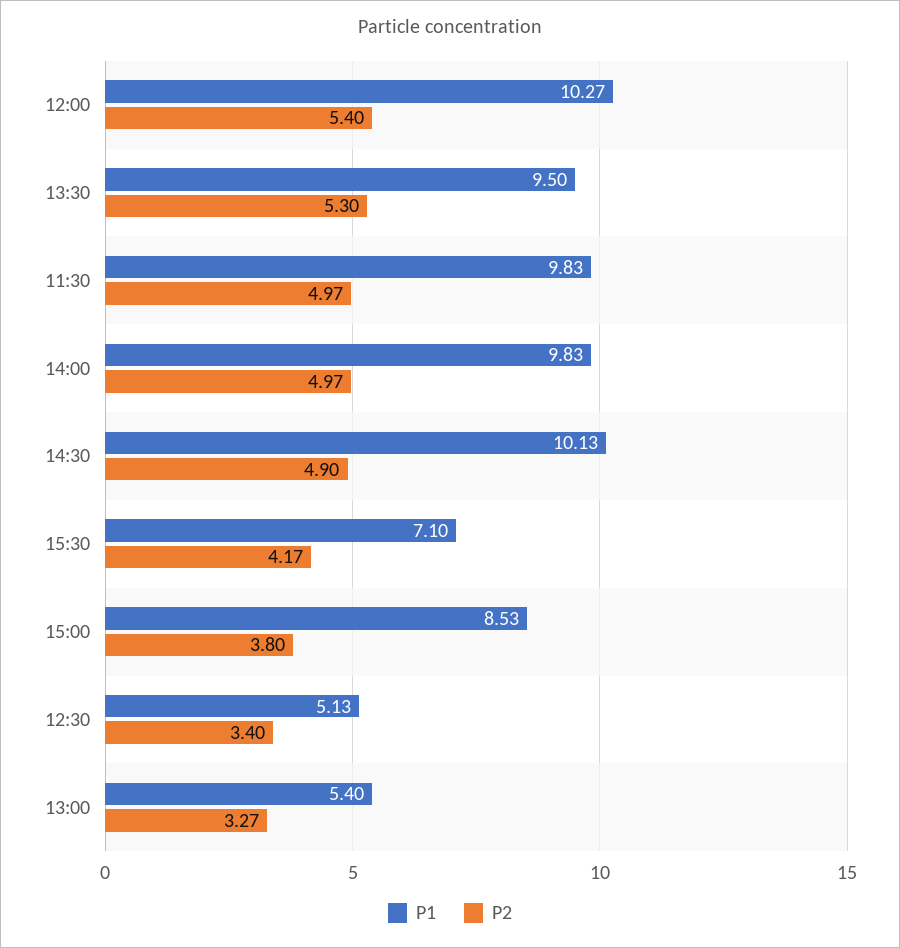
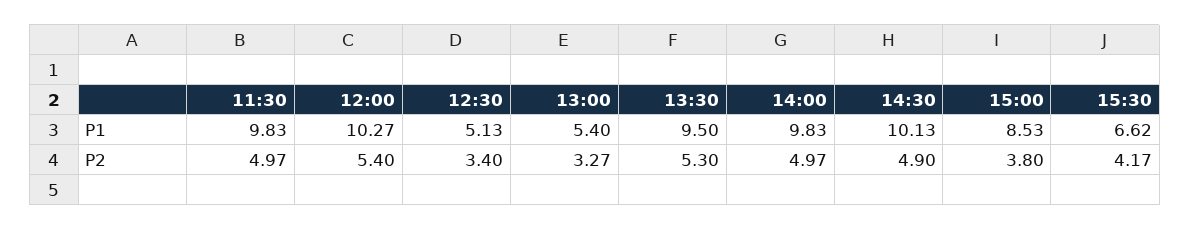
P1, 15:30: 7.1 -> 6.62

